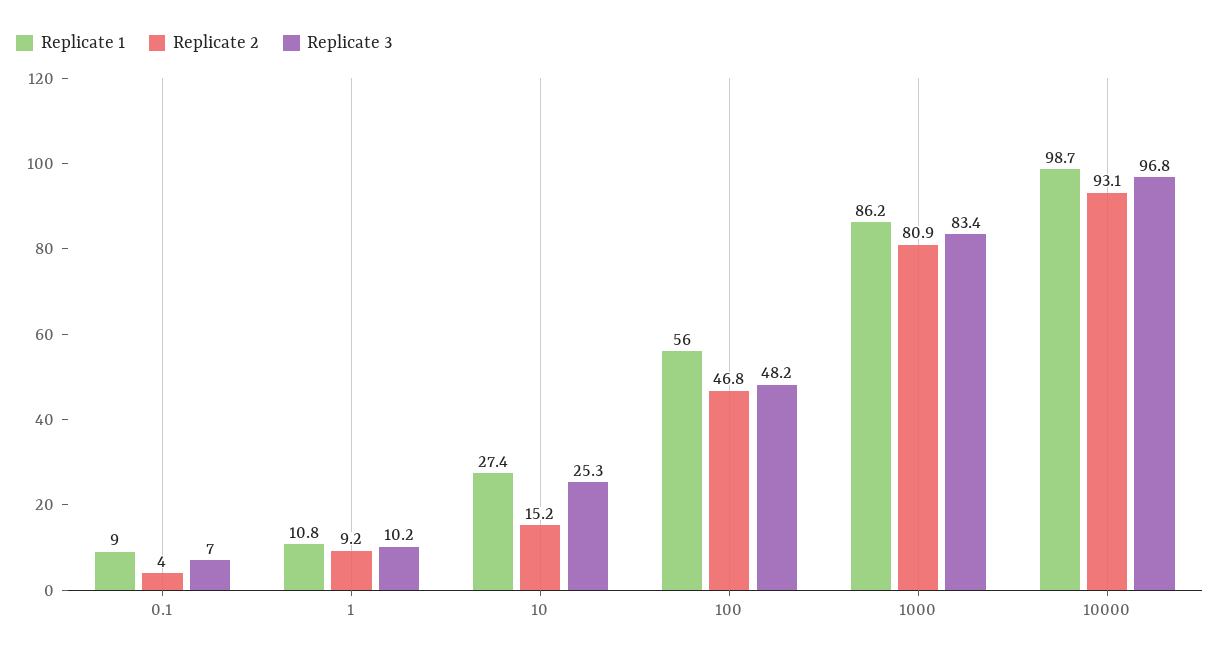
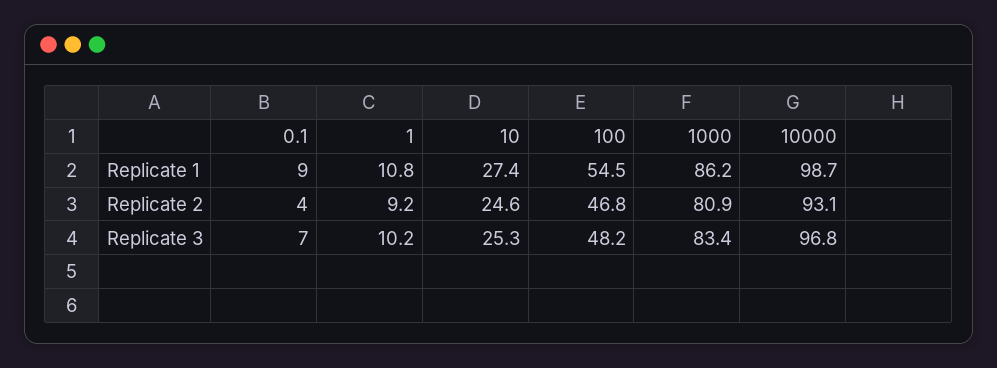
Replicate 2, 10: 15.2 -> 24.6
Replicate 1, 100: 56 -> 54.5

